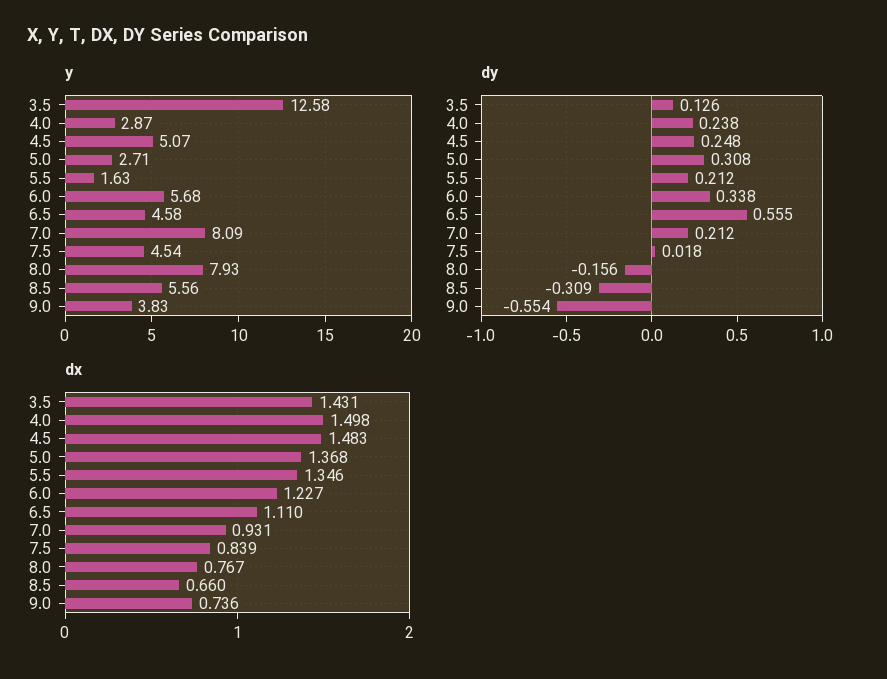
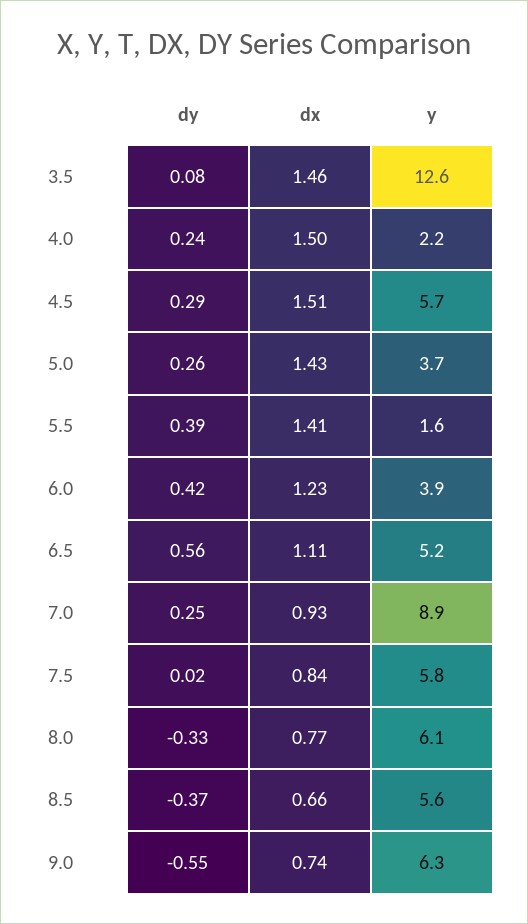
y, 4.0: 2.87 -> 2.2
y, 4.5: 5.07 -> 5.7
y, 5.0: 2.71 -> 3.7
y, 6.0: 5.68 -> 3.9
y, 6.5: 4.58 -> 5.2
y, 7.0: 8.09 -> 8.9
y, 7.5: 4.54 -> 5.8
y, 8.0: 7.93 -> 6.1
y, 9.0: 3.83 -> 6.3
dy, 3.5: 0.126 -> 0.08
dy, 4.5: 0.248 -> 0.29
dy, 5.0: 0.308 -> 0.26
dy, 5.5: 0.212 -> 0.39
dy, 6.0: 0.338 -> 0.42
dy, 7.0: 0.212 -> 0.25
dy, 8.0: -0.156 -> -0.33
dy, 8.5: -0.309 -> -0.37
dx, 3.5: 1.431 -> 1.46
dx, 4.5: 1.483 -> 1.51
dx, 5.0: 1.368 -> 1.43
dx, 5.5: 1.346 -> 1.41

